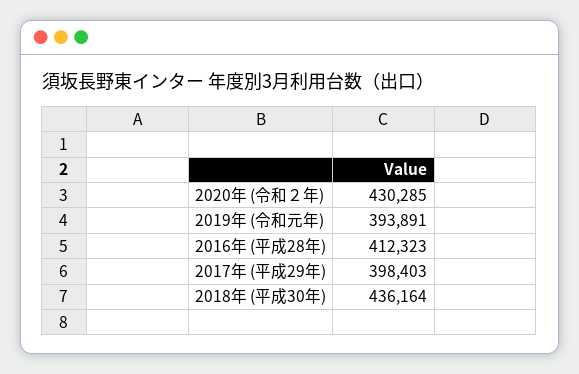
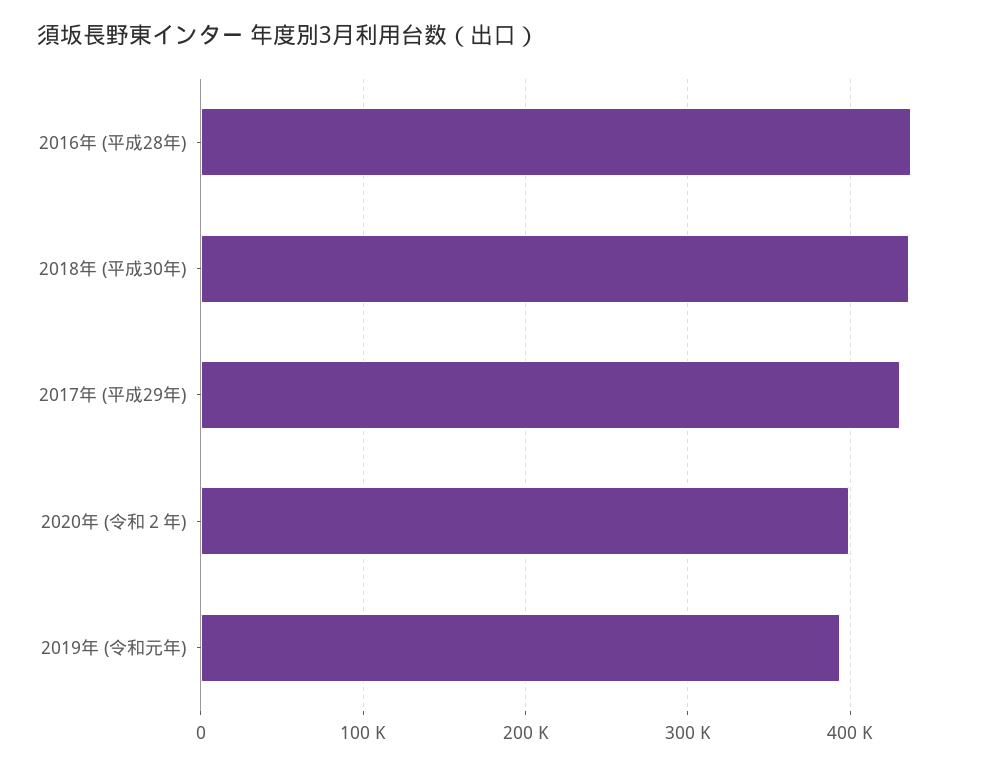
2020年 (令和２年): 430285 -> 400000
2016年 (平成28年): 412323 -> 440000
2017年 (平成29年): 398403 -> 430000

